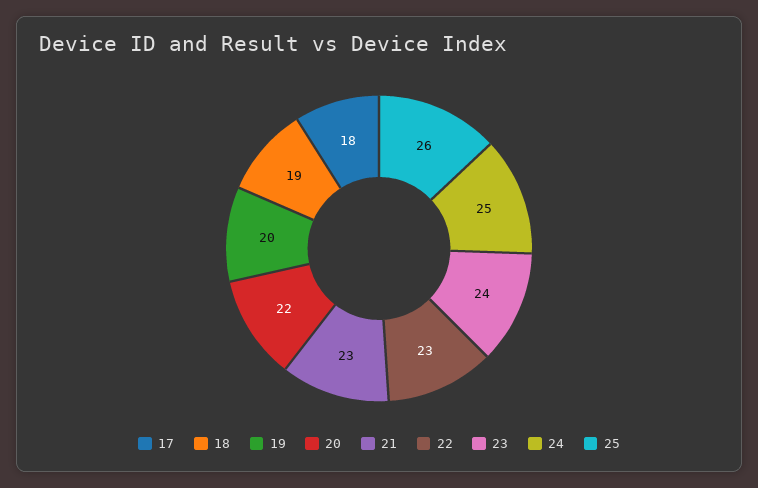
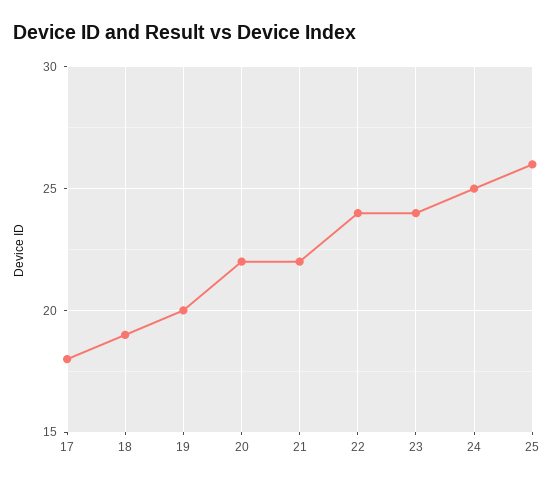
21: 23 -> 22
22: 23 -> 24

